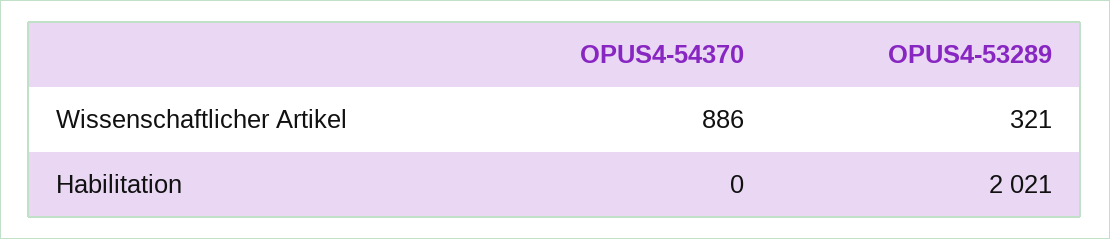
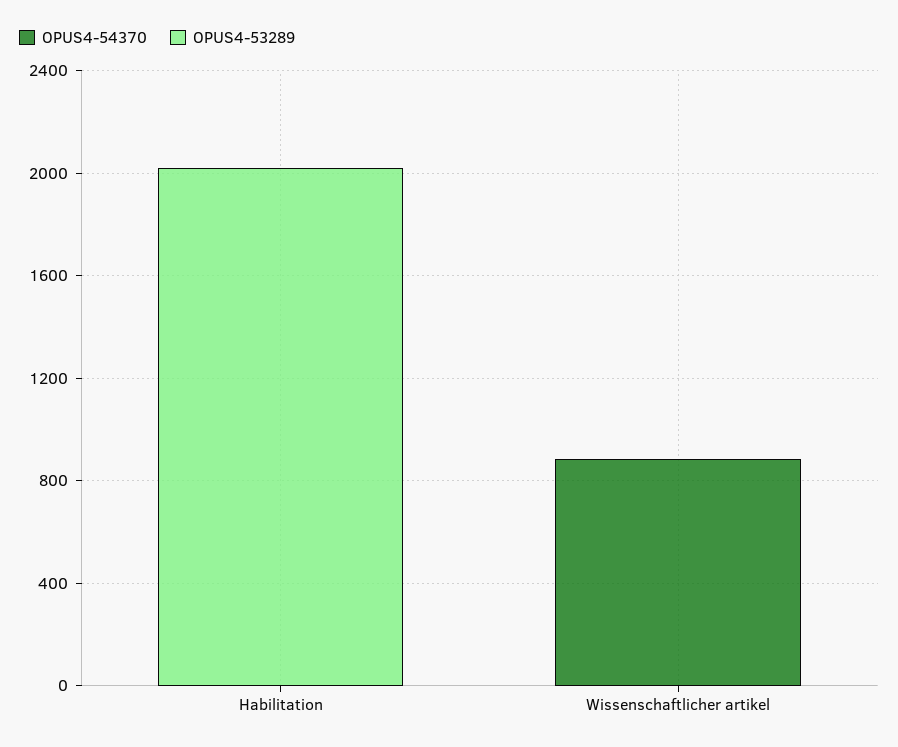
OPUS4-53289, Wissenschaftlicher Artikel: 321 -> 0

